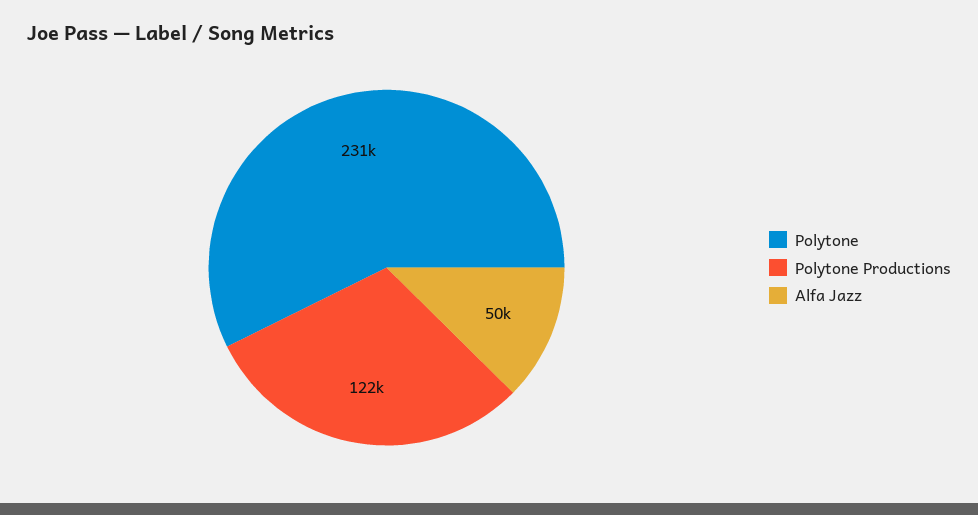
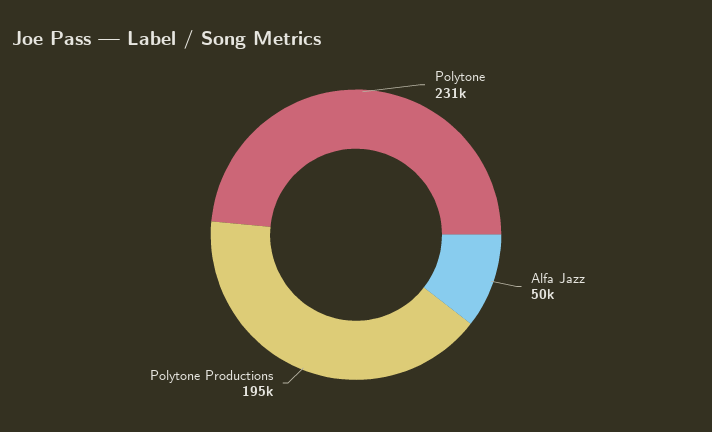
Polytone Productions: 122000 -> 195000

